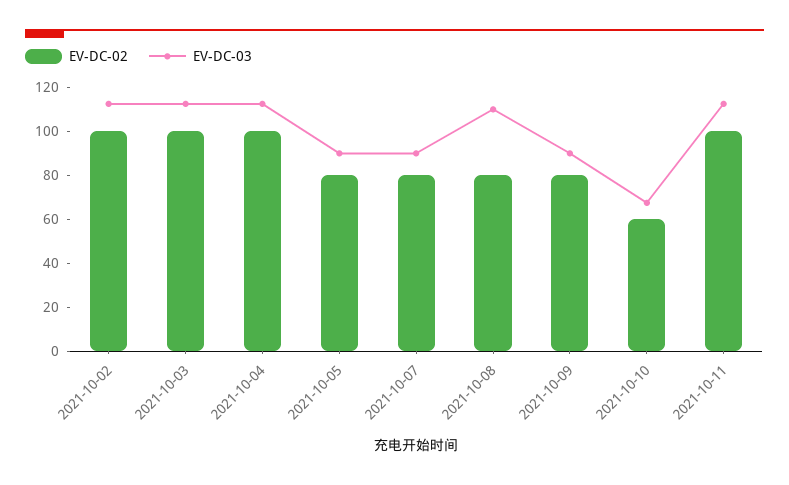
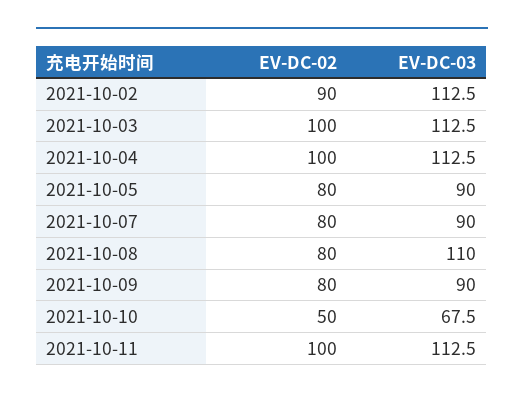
EV-DC-02, 2021-10-02: 100 -> 90
EV-DC-02, 2021-10-10: 60 -> 50

